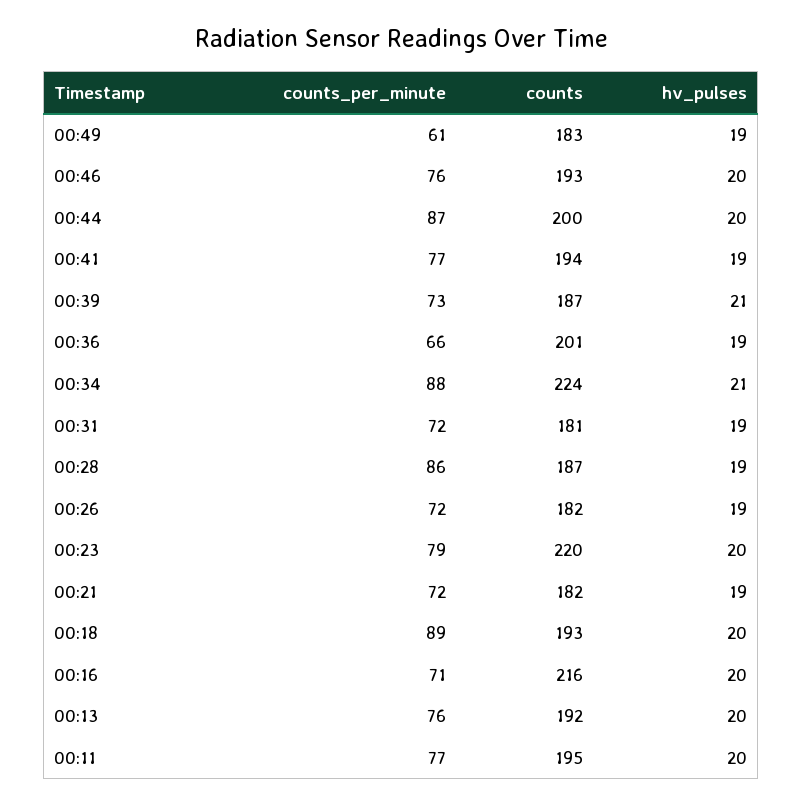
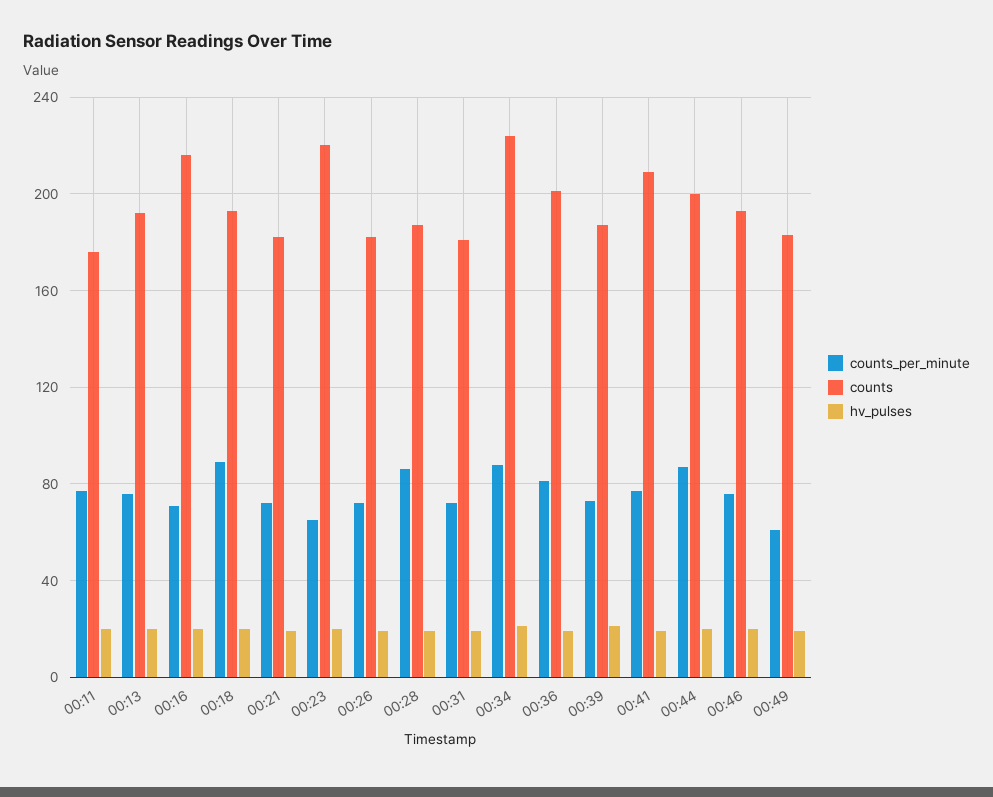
counts, 00:41: 194 -> 210
counts_per_minute, 00:36: 66 -> 80
counts_per_minute, 00:23: 79 -> 65
counts, 00:11: 195 -> 175

